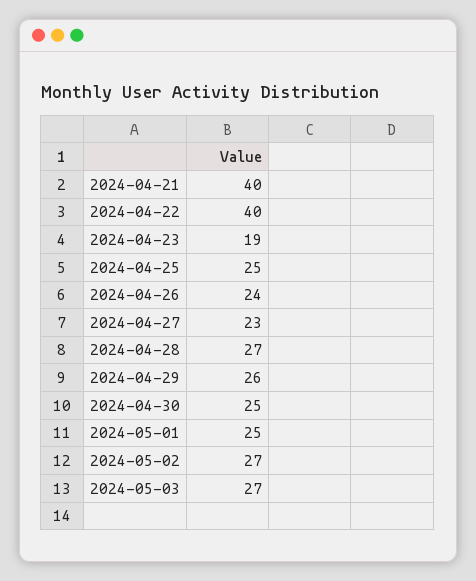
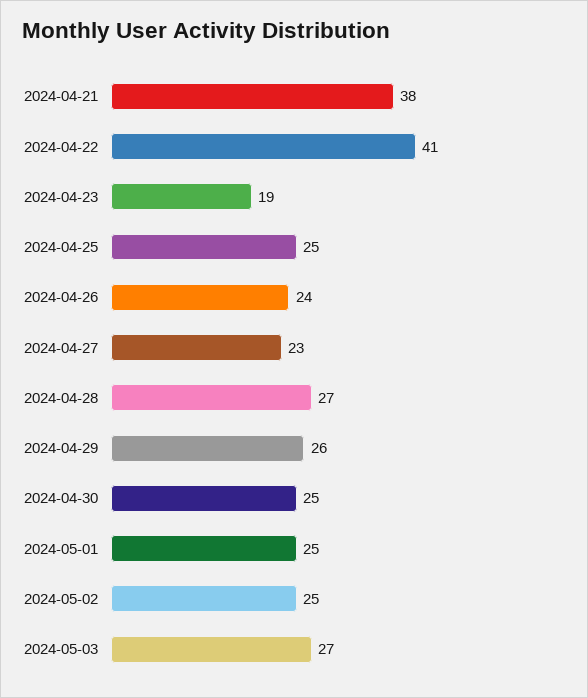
2024-04-21: 40 -> 38
2024-04-22: 40 -> 41
2024-05-02: 27 -> 25

